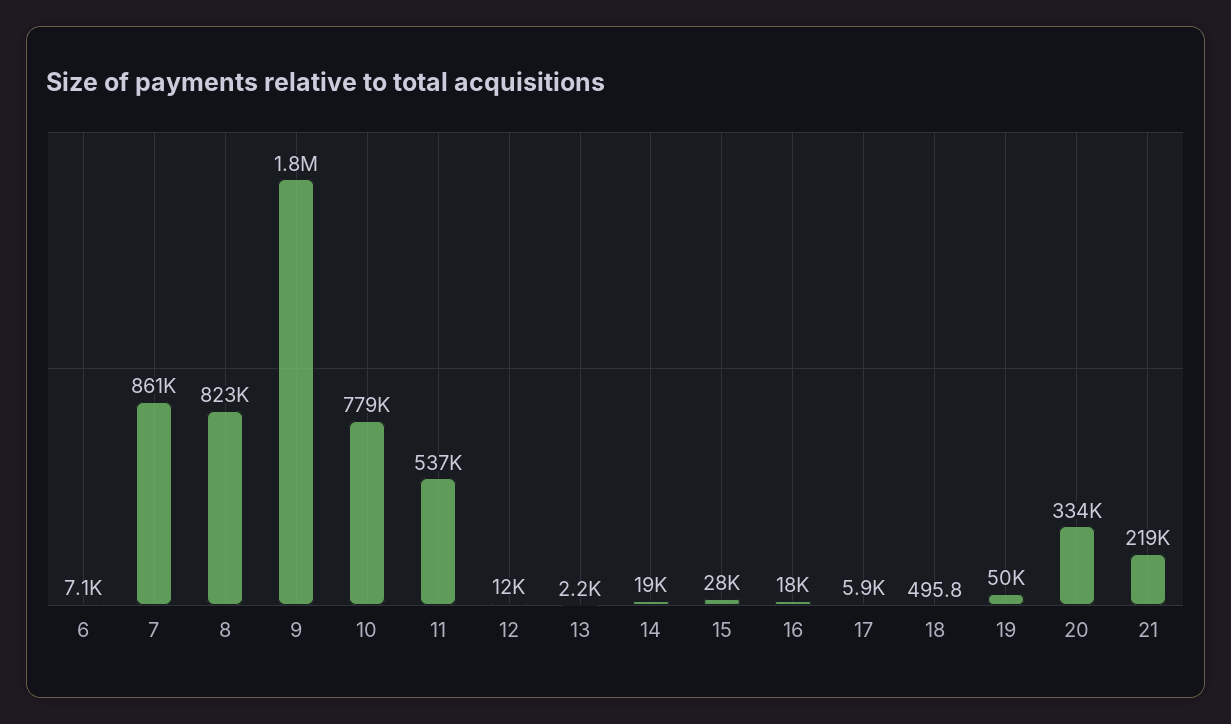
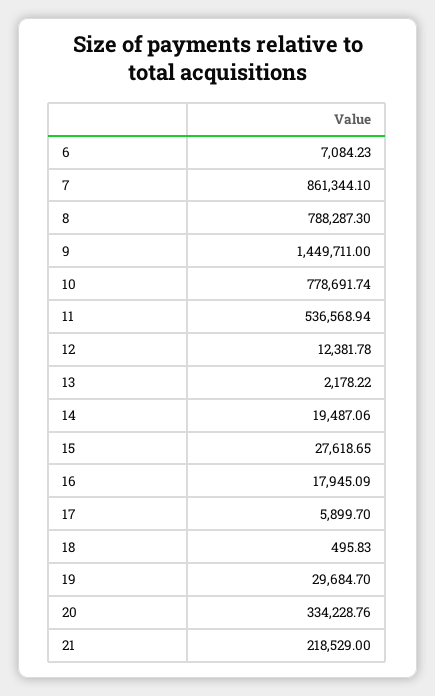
8: 823000 -> 788287.3
9: 1800000 -> 1449711
19: 50000 -> 29684.7

